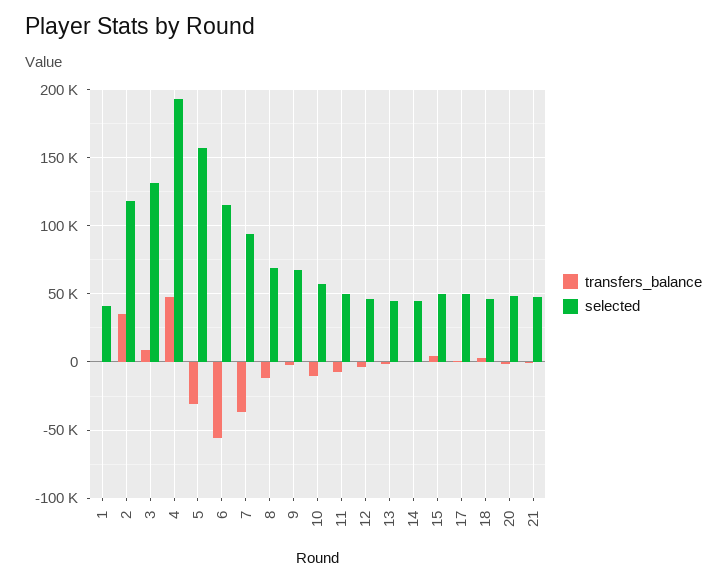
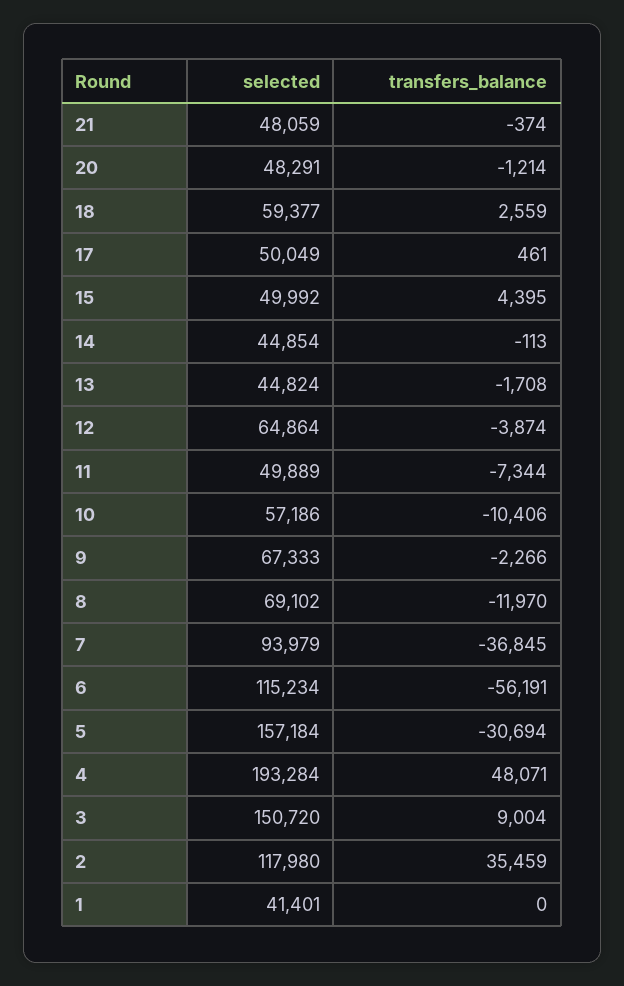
selected, 3: 130000 -> 150720
selected, 12: 45000 -> 64864
selected, 18: 45000 -> 59377

